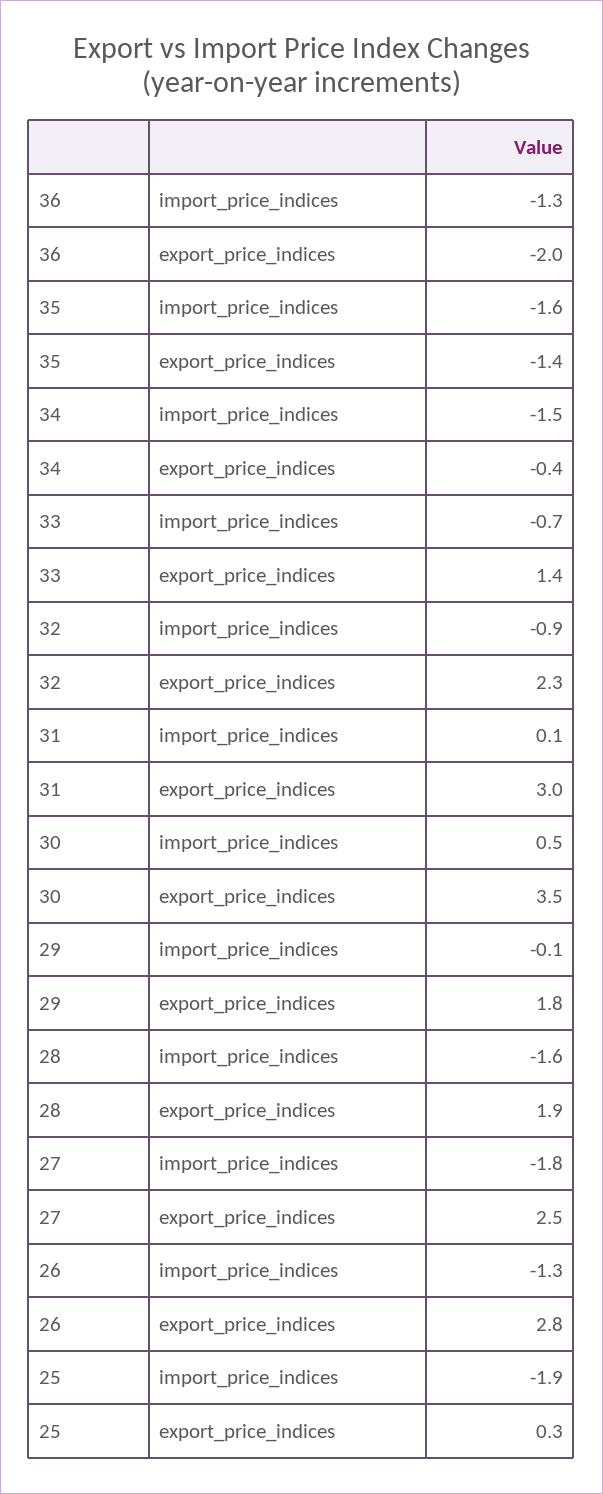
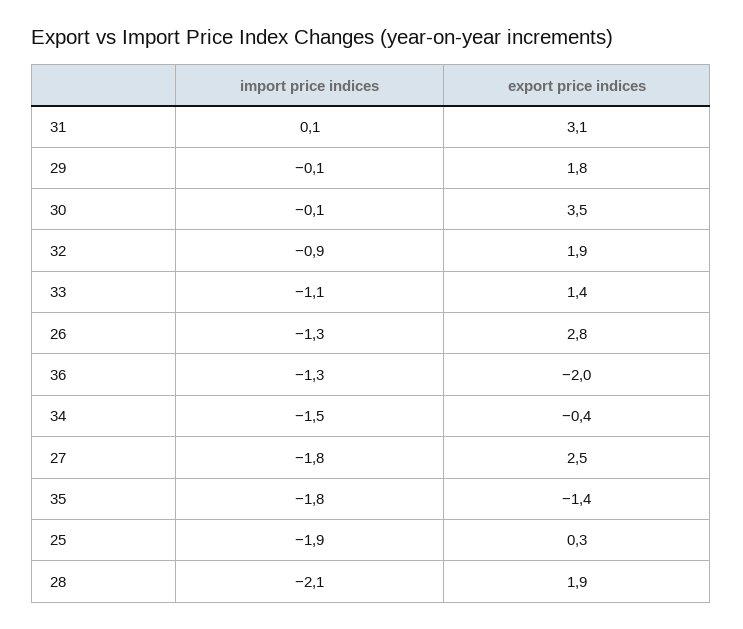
35, import_price_indices: -1.6 -> -1.8
33, import_price_indices: -0.7 -> -1.1
32, export_price_indices: 2.3 -> 1.9
31, export_price_indices: 3 -> 3.1
30, import_price_indices: 0.5 -> -0.1
28, import_price_indices: -1.6 -> -2.1

